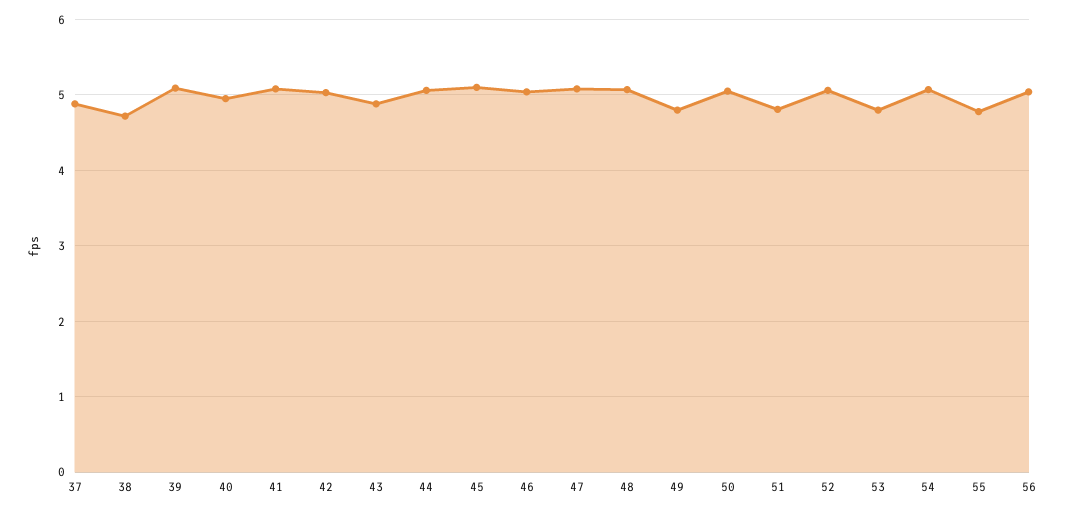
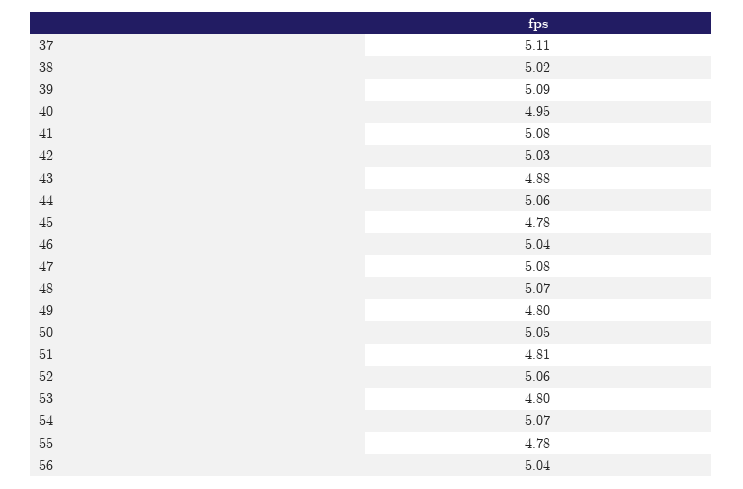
37: 4.9 -> 5.11
38: 4.7 -> 5.02
45: 5.1 -> 4.78

